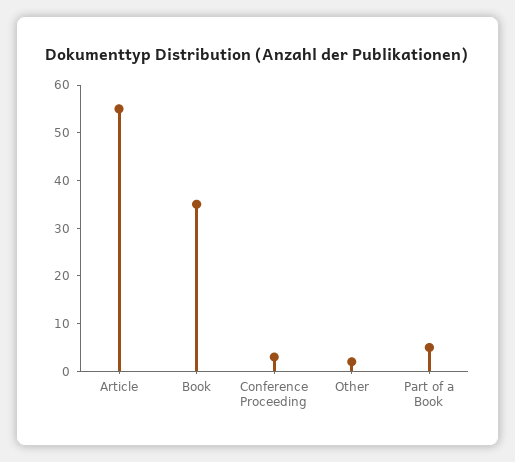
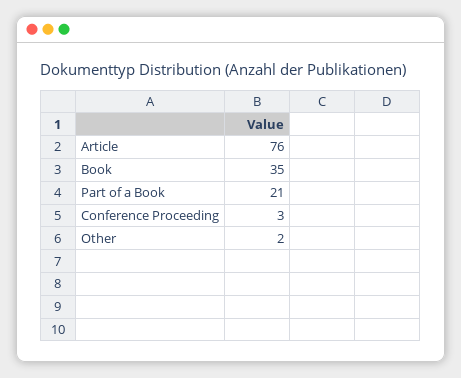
Article: 55 -> 76
Part of a Book: 5 -> 21

